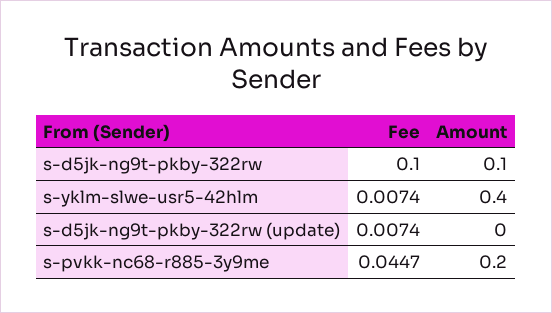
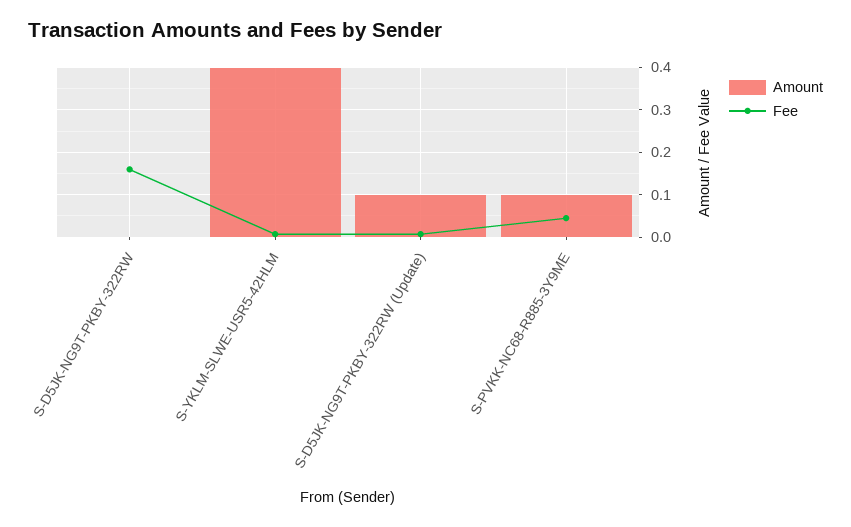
Fee, s-d5jk-ng9t-pkby-322rw: 0.1 -> 0.16
Amount, s-d5jk-ng9t-pkby-322rw: 0.1 -> 0
Amount, s-d5jk-ng9t-pkby-322rw (update): 0 -> 0.1
Amount, s-pvkk-nc68-r885-3y9me: 0.2 -> 0.1

